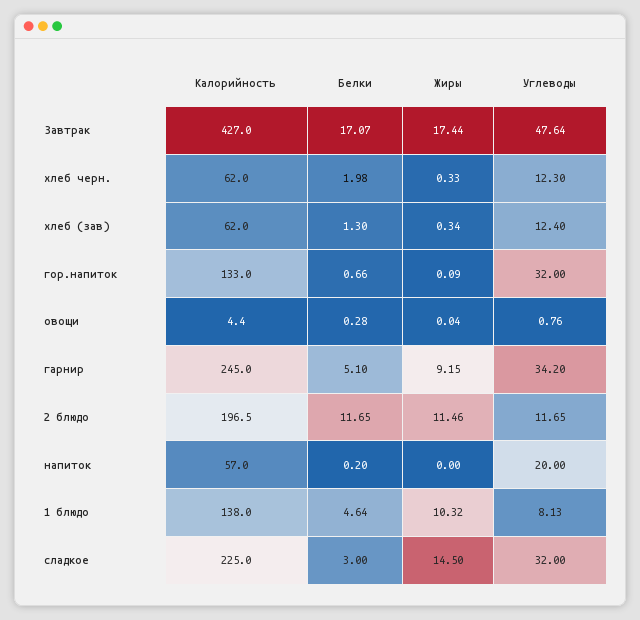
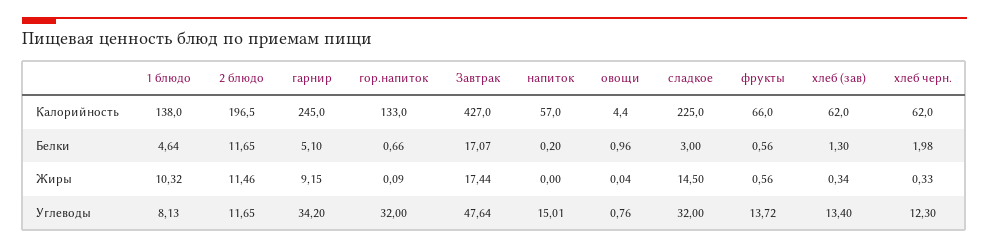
Углеводы, хлеб (зав): 12.4 -> 13.4
Белки, овощи: 0.28 -> 0.96
Углеводы, напиток: 20 -> 15.01
Калорийность, фрукты: none -> 66
Белки, фрукты: none -> 0.56
Жиры, фрукты: none -> 0.56
Углеводы, фрукты: none -> 13.72

